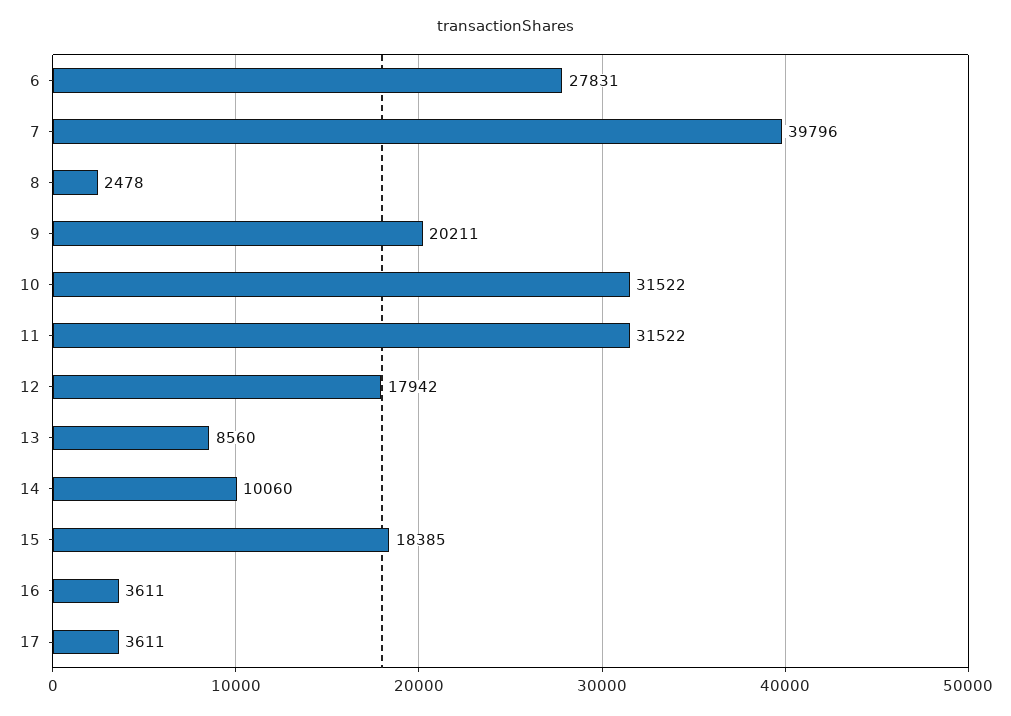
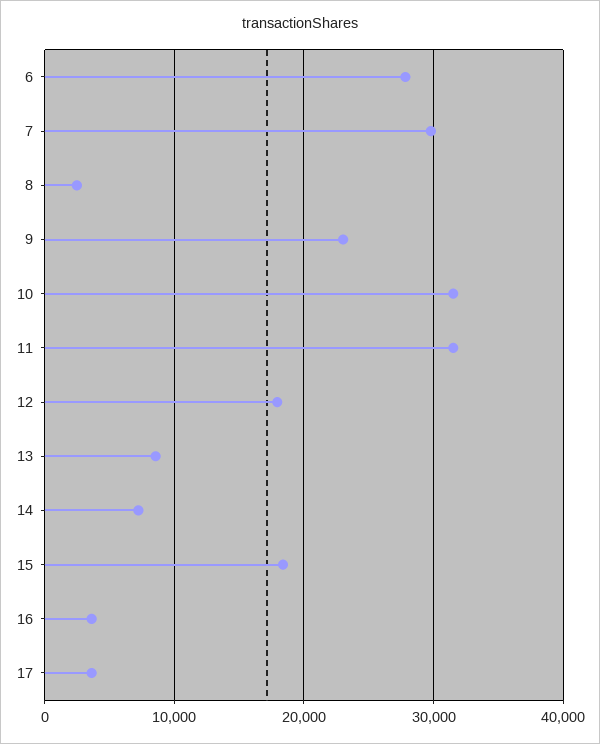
7: 39796 -> 30000
9: 20211 -> 23000
14: 10060 -> 7000

